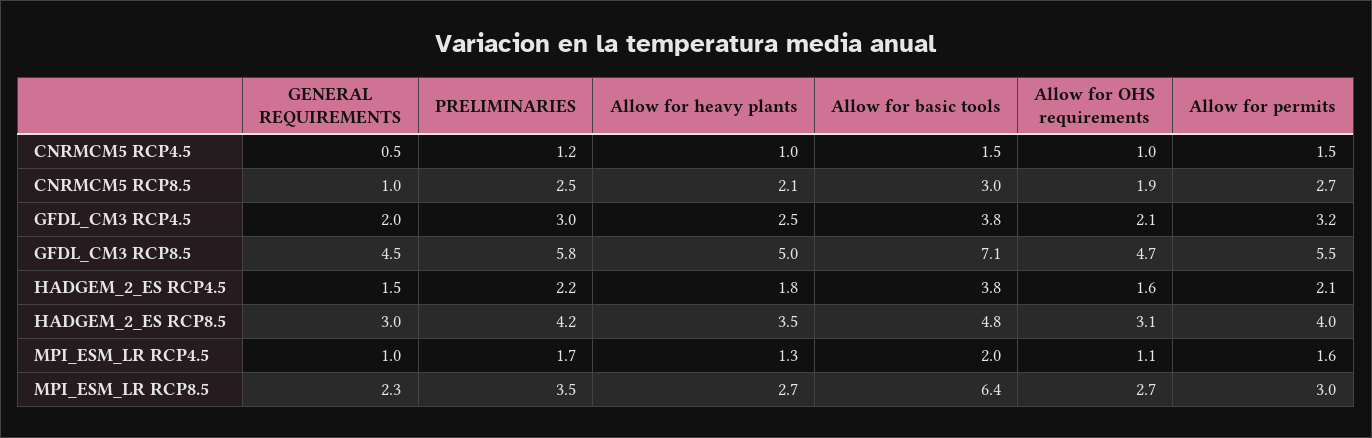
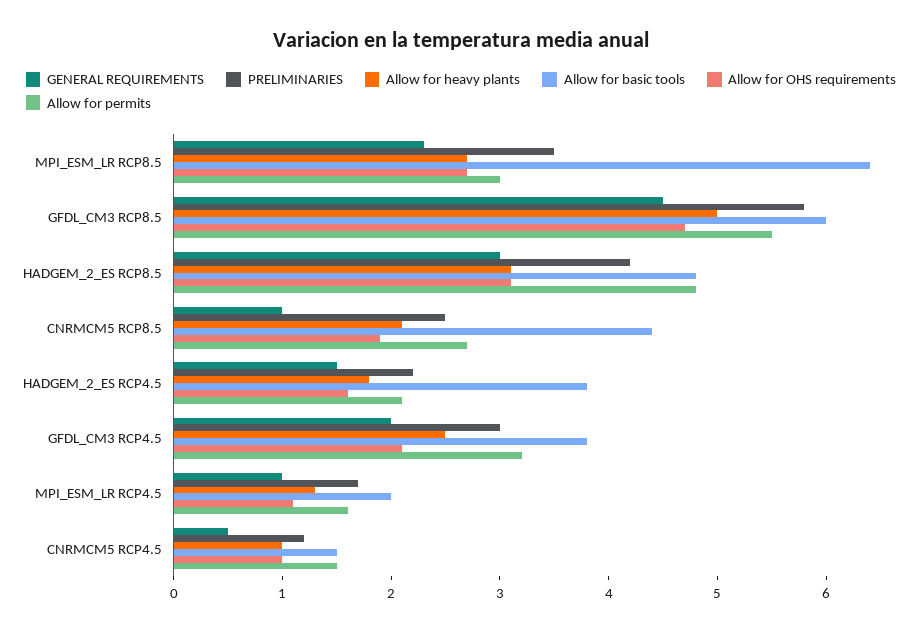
Allow for basic tools, CNRMCM5 RCP8.5: 3 -> 4.4
Allow for basic tools, GFDL_CM3 RCP8.5: 7.1 -> 6
Allow for heavy plants, HADGEM_2_ES RCP8.5: 3.5 -> 3.1
Allow for permits, HADGEM_2_ES RCP8.5: 4 -> 4.8

